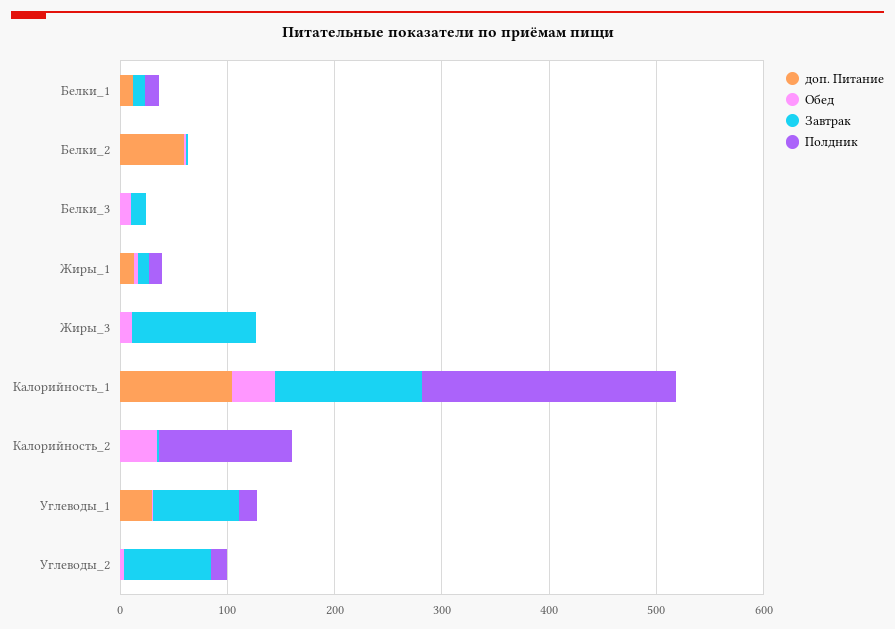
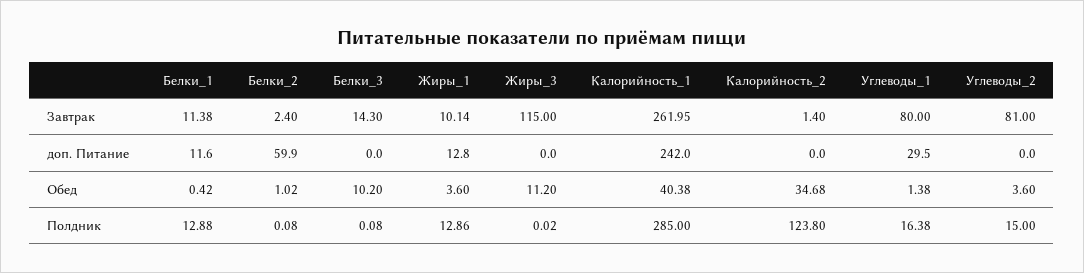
доп. Питание, Калорийность_1: 100 -> 242
Завтрак, Калорийность_1: 140 -> 261.95
Полдник, Калорийность_1: 240 -> 285

